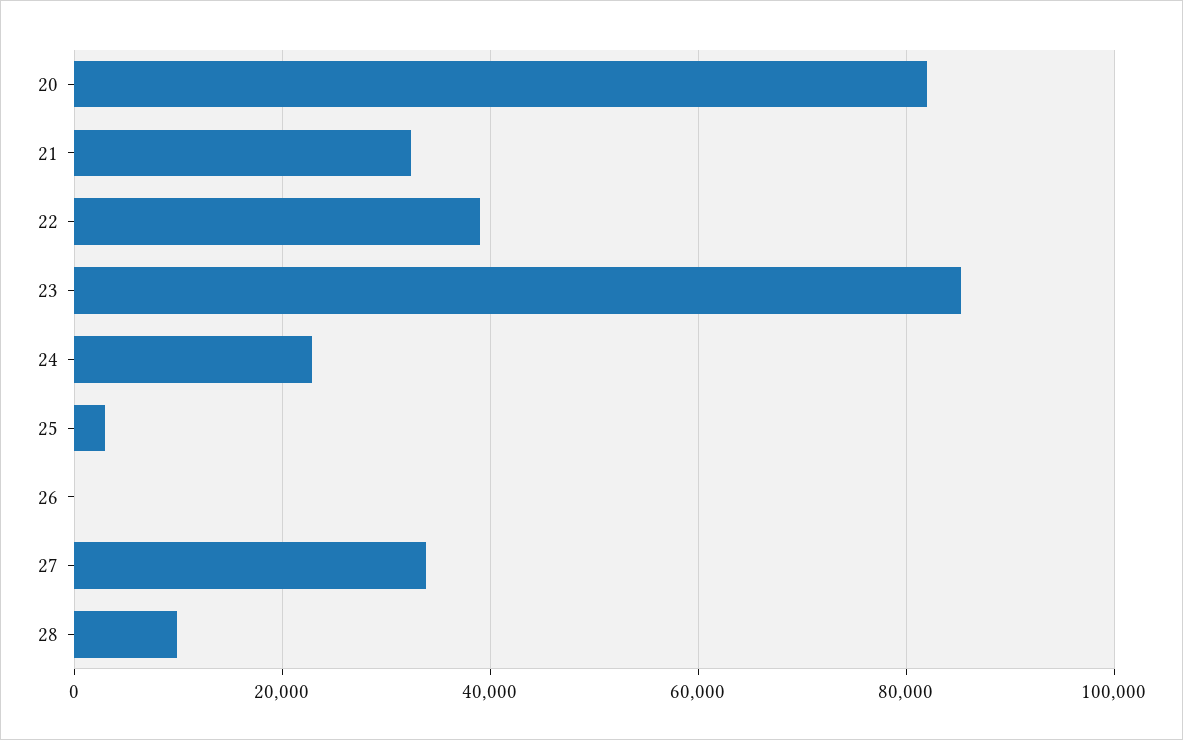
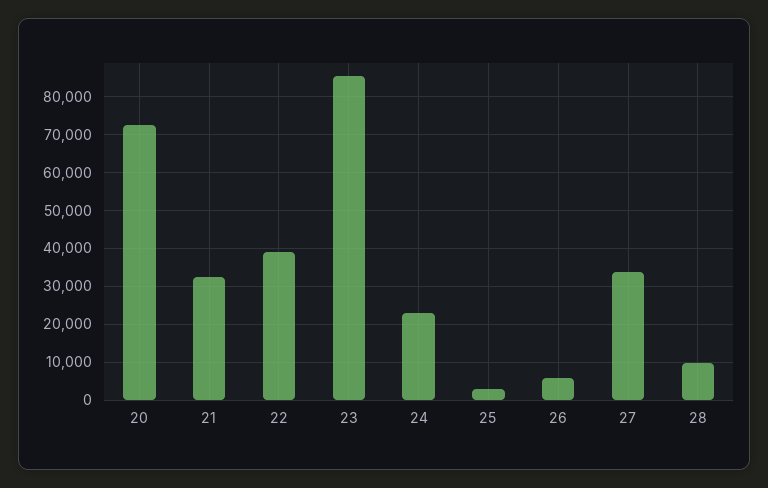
20: 82000 -> 72000
26: 0 -> 6000

